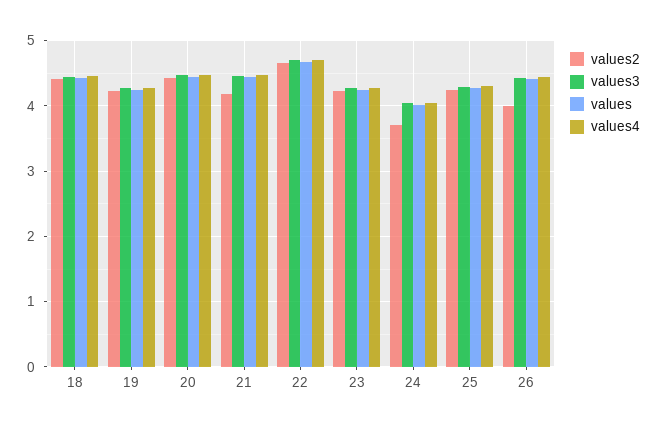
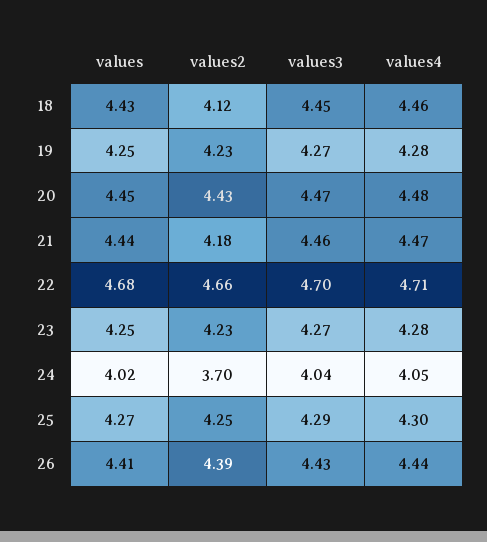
values2, 18: 4.4 -> 4.12
values2, 26: 4 -> 4.39

